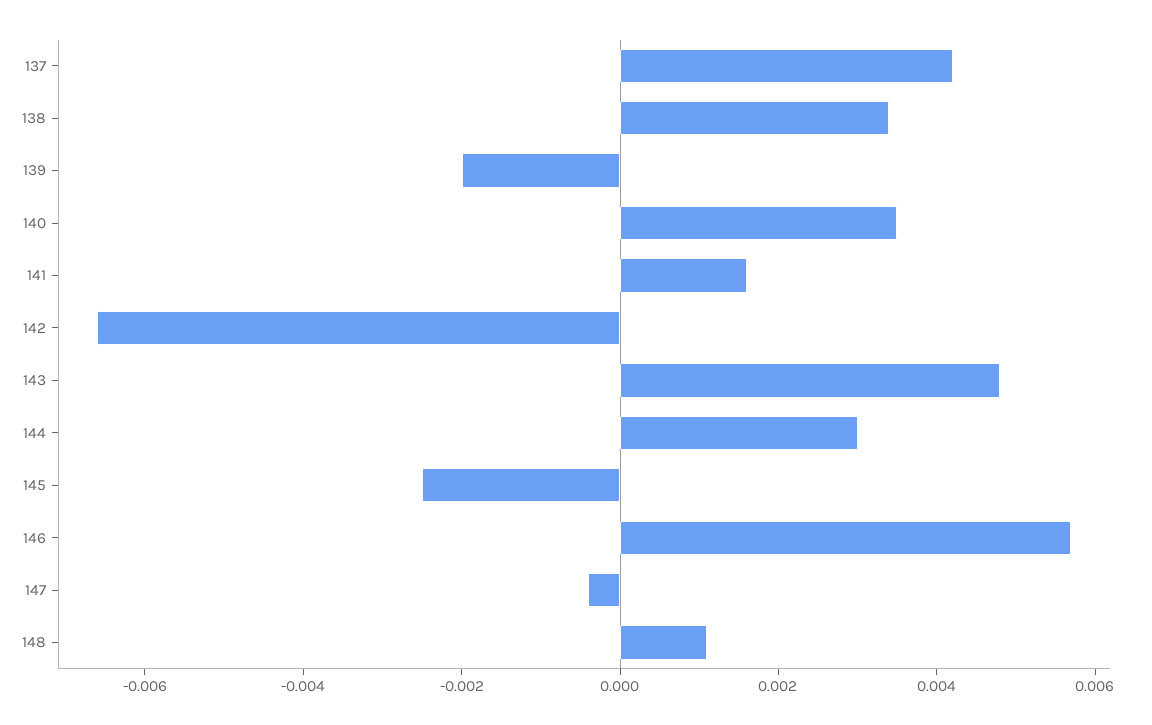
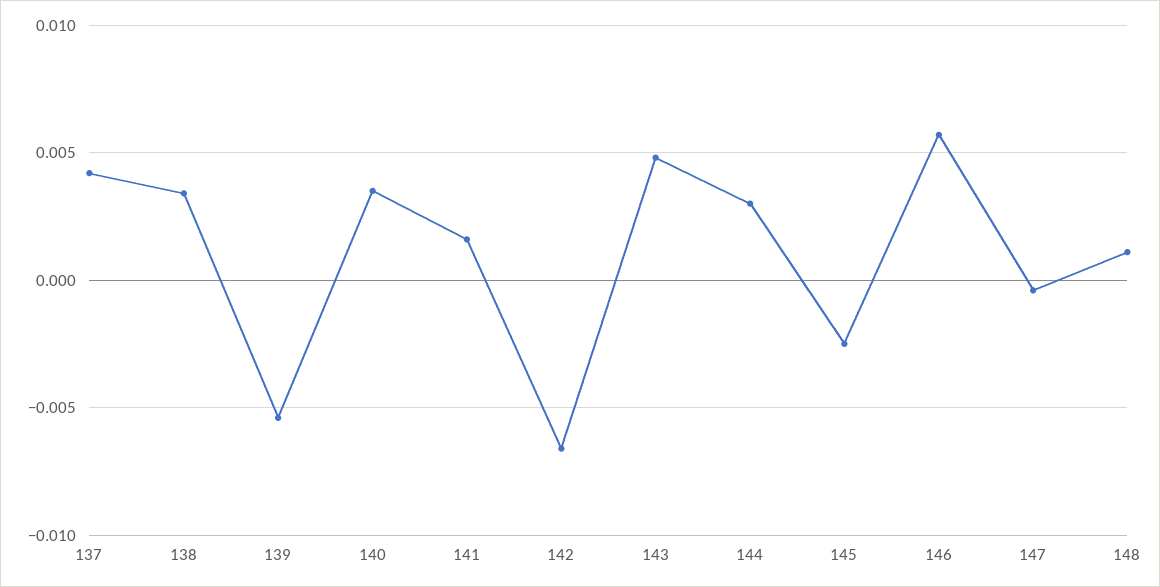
139: -0.002 -> -0.0055

